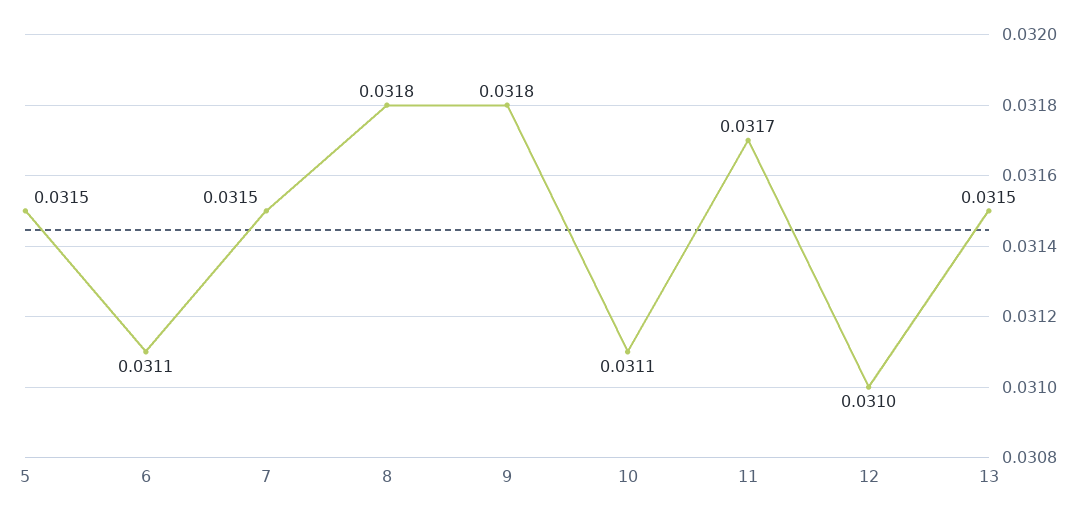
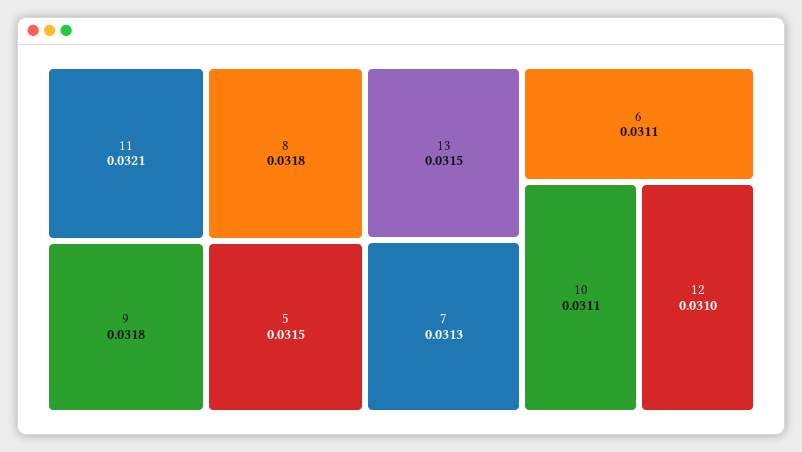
7: 0.0315 -> 0.0313
11: 0.0317 -> 0.0321

